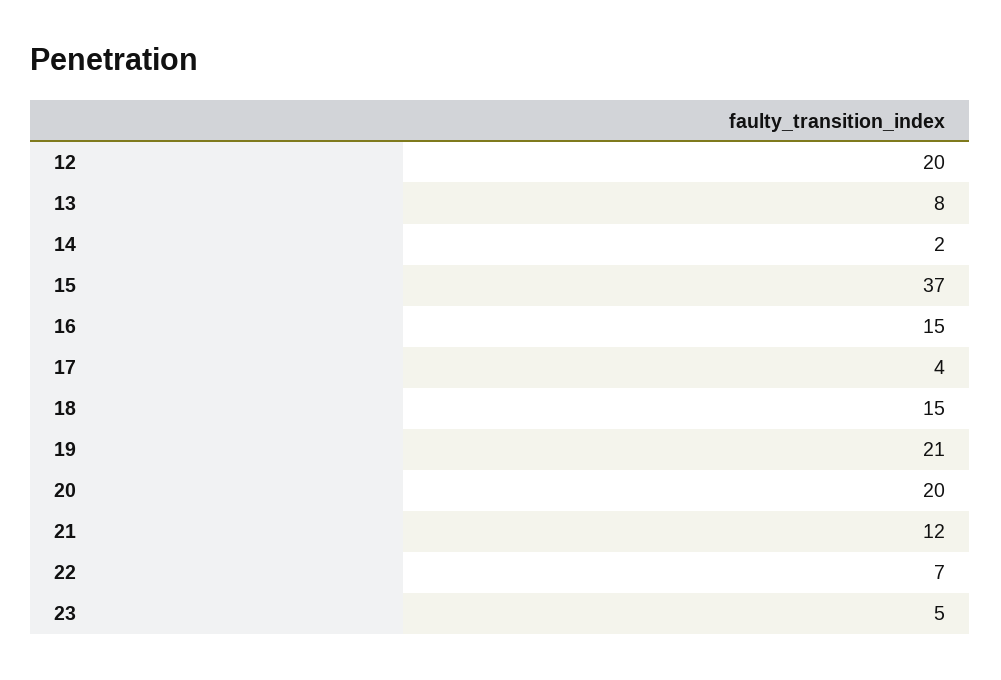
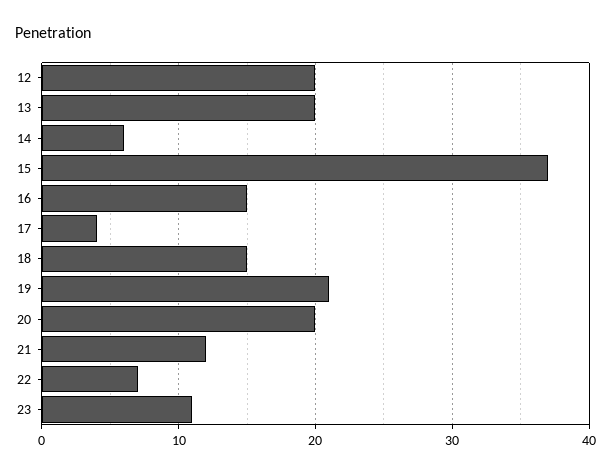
13: 8 -> 20
14: 2 -> 6
23: 5 -> 11

